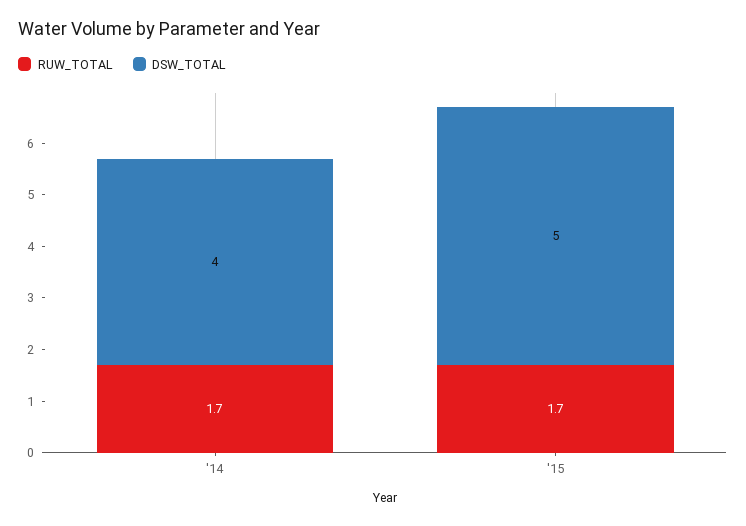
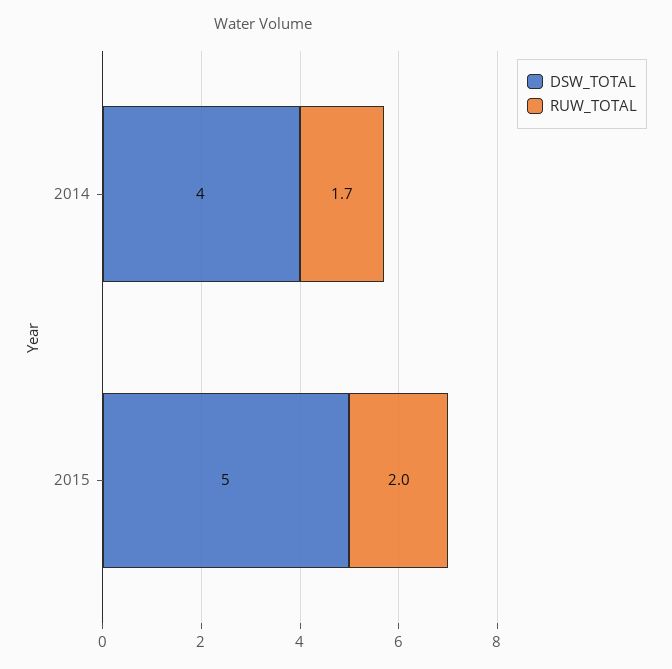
RUW_TOTAL, '15: 1.7 -> 2

